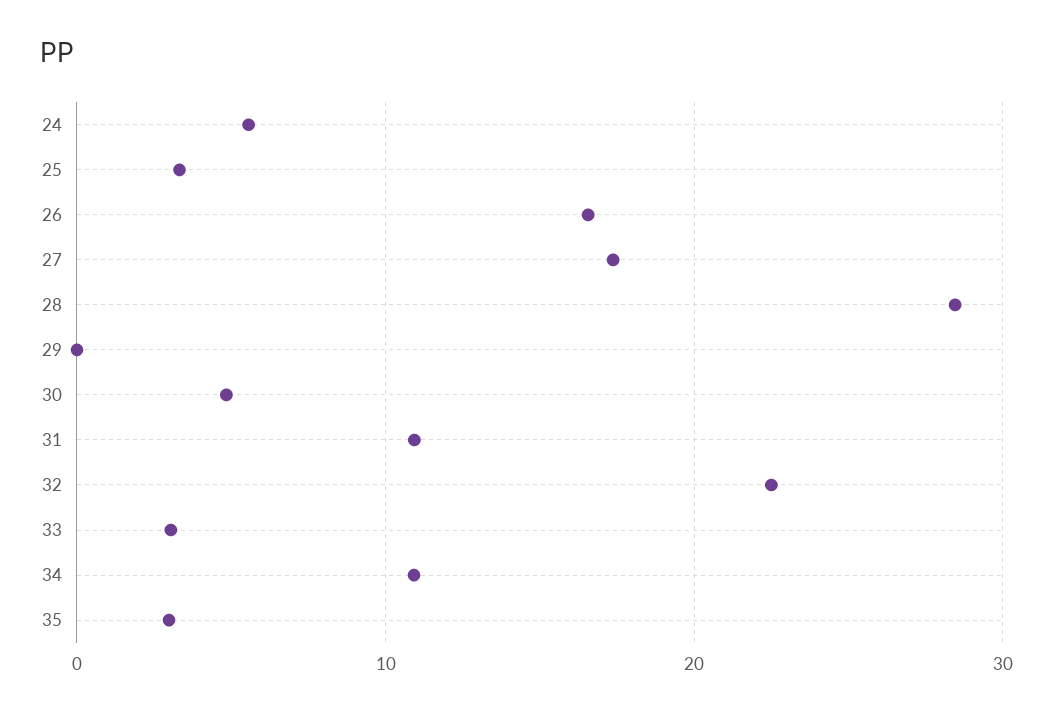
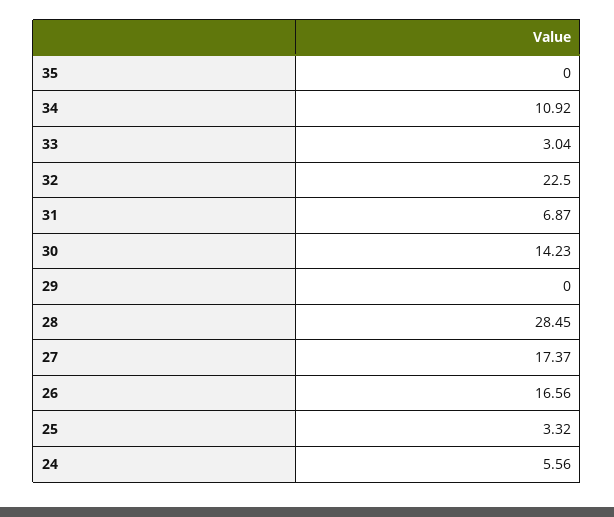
30: 5 -> 14.23
31: 11 -> 6.87
35: 3 -> 0

